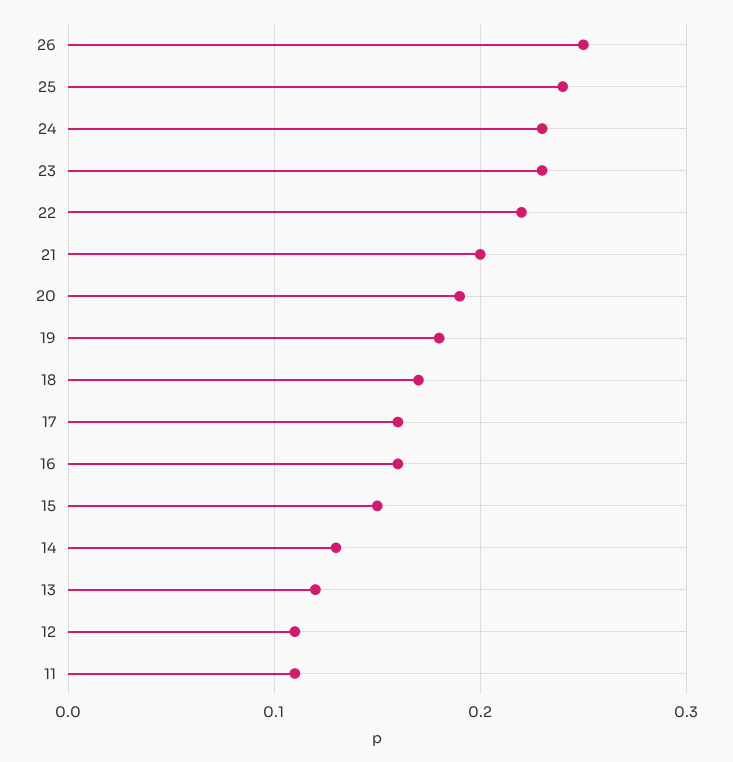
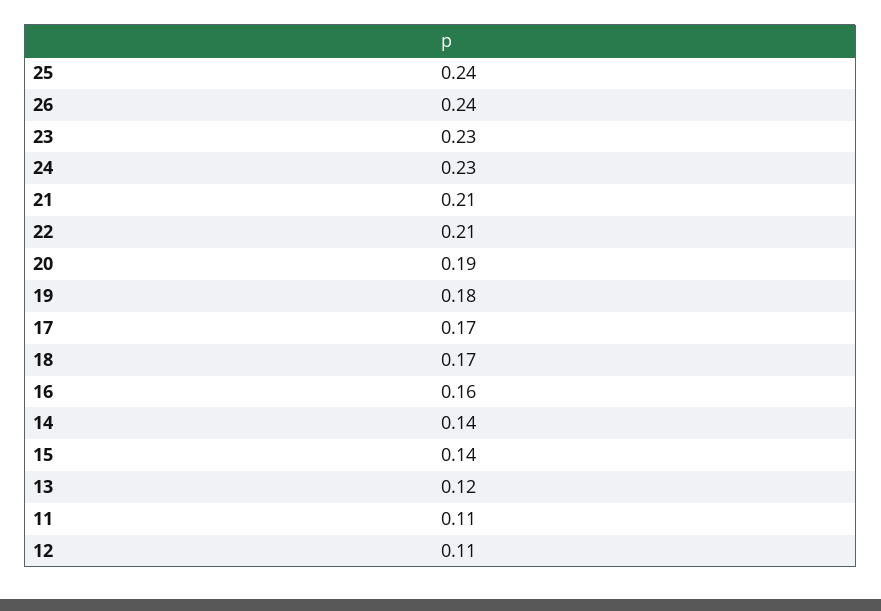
26: 0.25 -> 0.24
22: 0.22 -> 0.21
21: 0.2 -> 0.21
17: 0.16 -> 0.17
15: 0.15 -> 0.14
14: 0.13 -> 0.14

